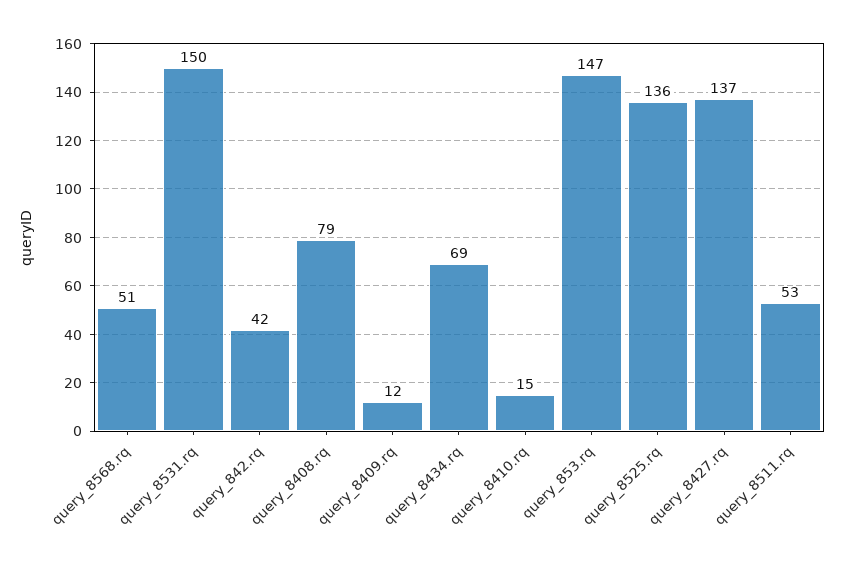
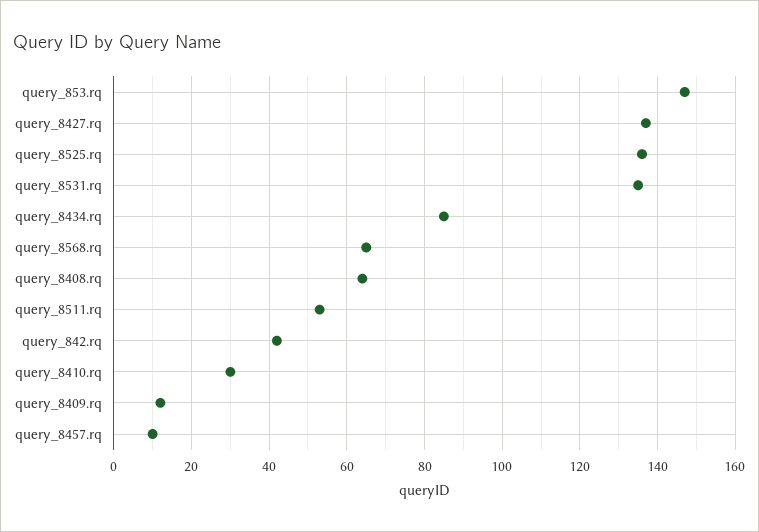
query_8568.rq: 51 -> 65
query_8531.rq: 150 -> 135
query_8408.rq: 79 -> 65
query_8434.rq: 69 -> 85
query_8410.rq: 15 -> 30
query_8457.rq: none -> 10

